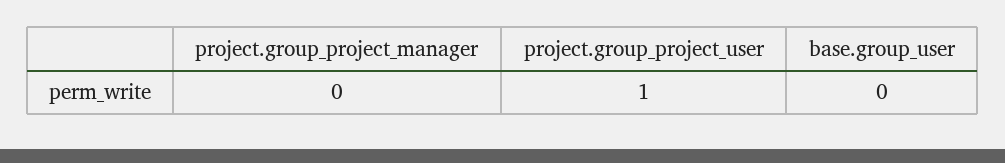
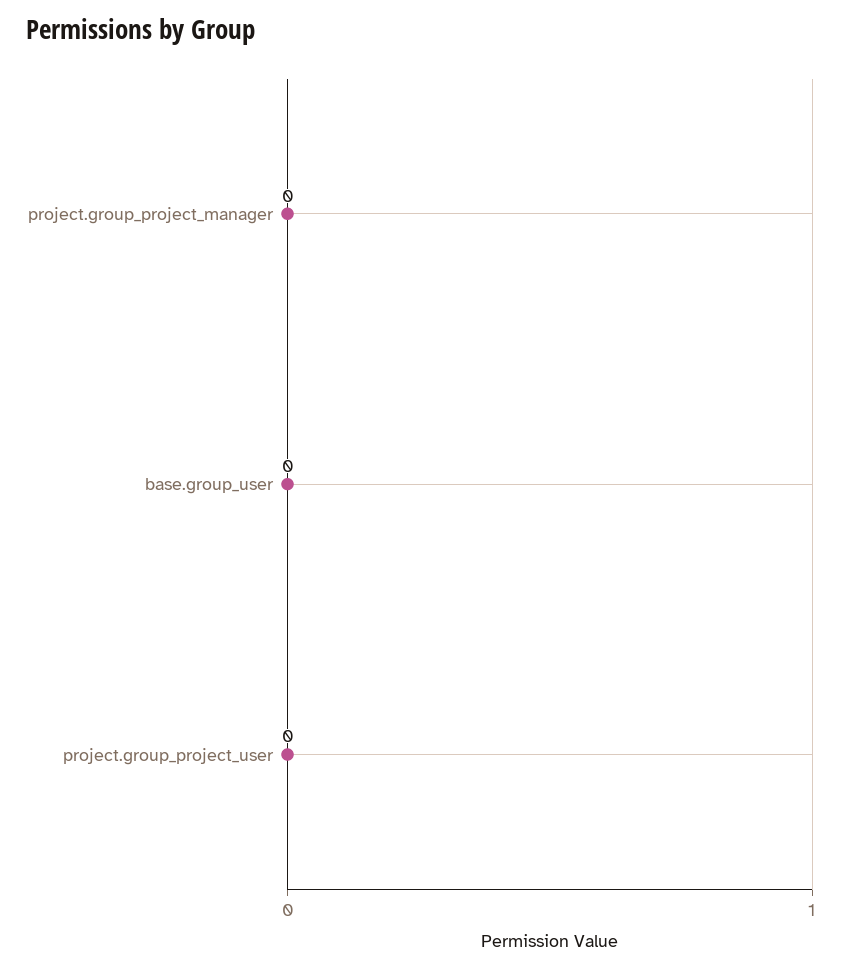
project.group_project_user: 1 -> 0

